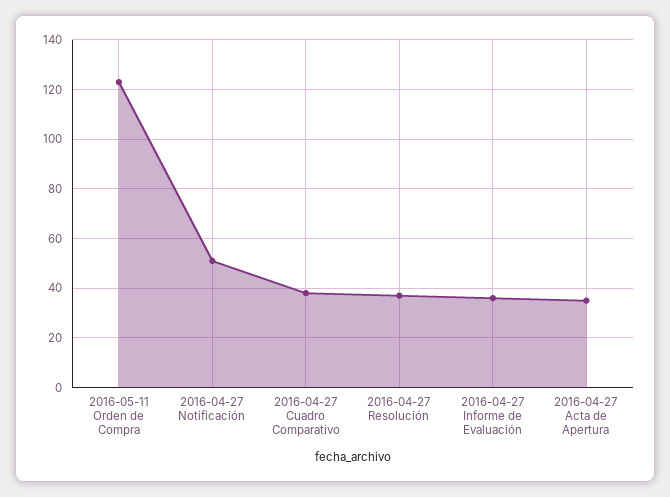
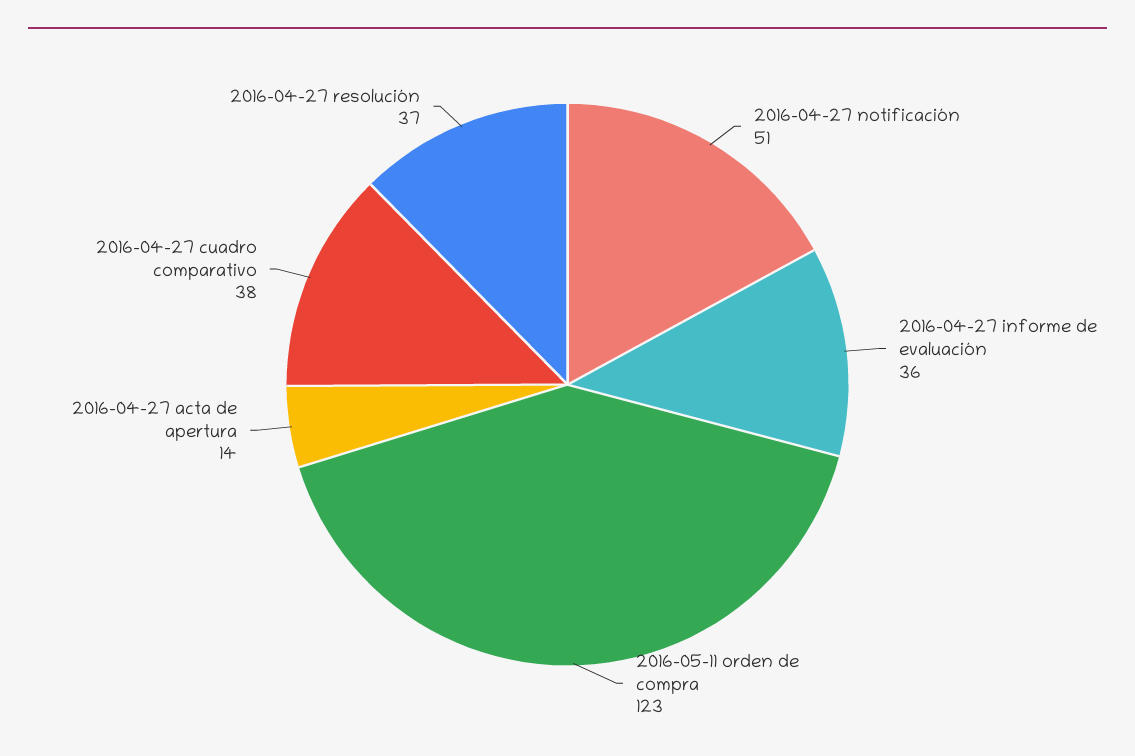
2016-04-27 Acta de Apertura: 35 -> 14

